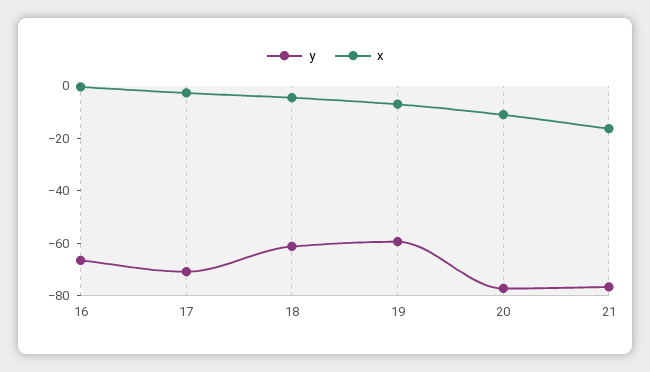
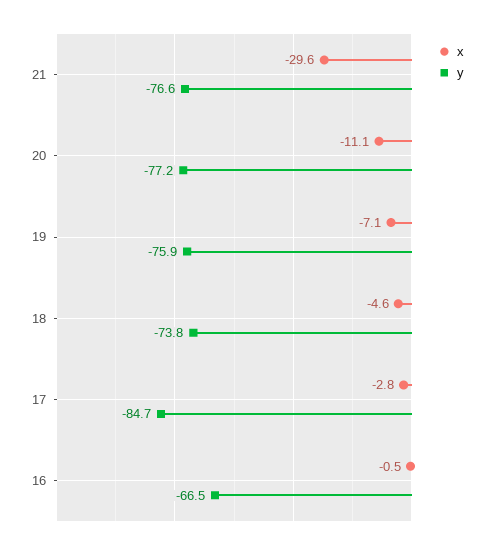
y, 17: -70 -> -84.7
y, 18: -60 -> -73.8
y, 19: -60 -> -75.9
x, 21: -15 -> -29.6

